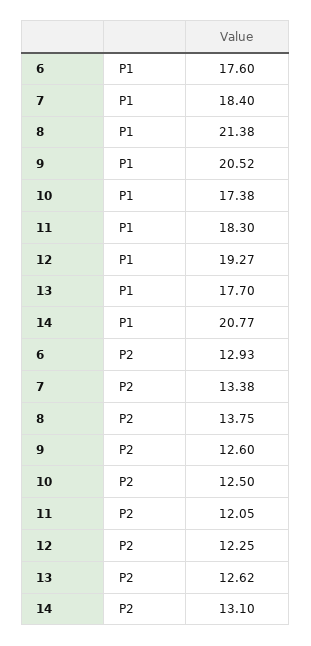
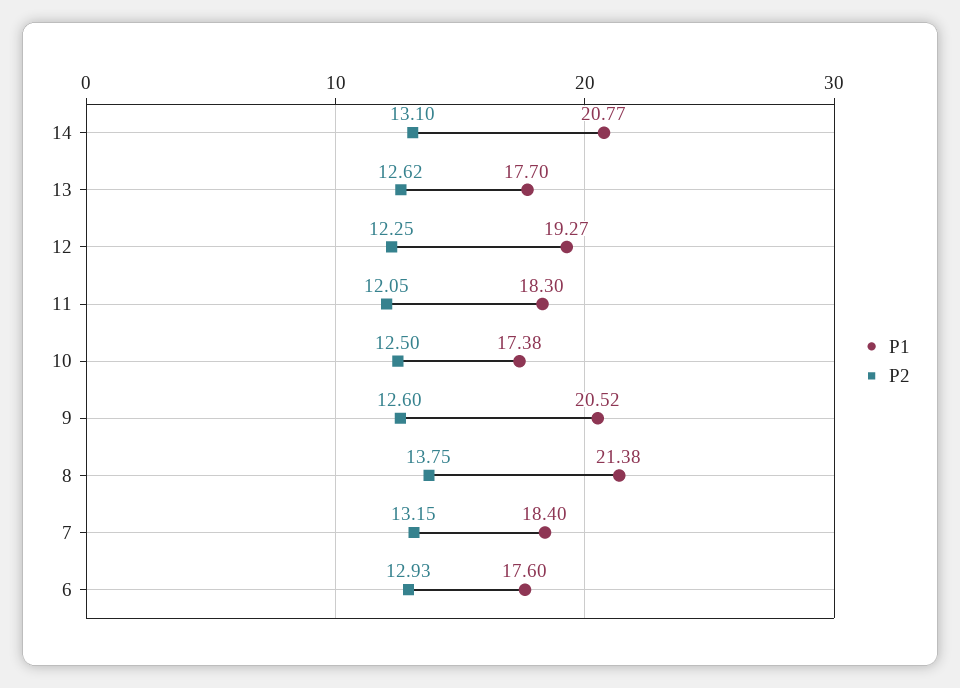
P2, 7: 13.38 -> 13.15

